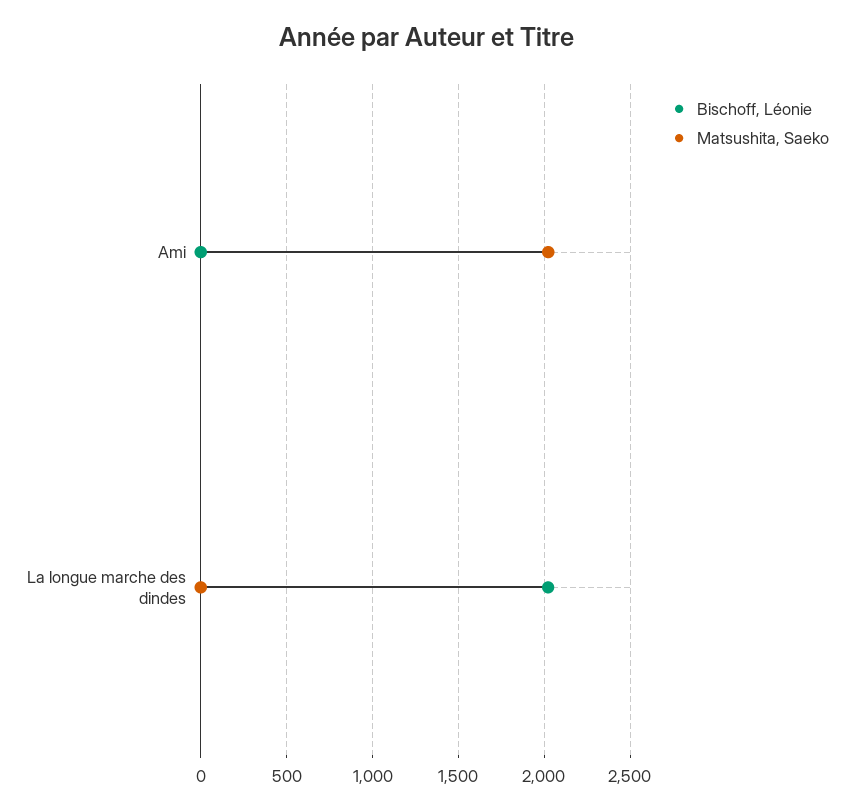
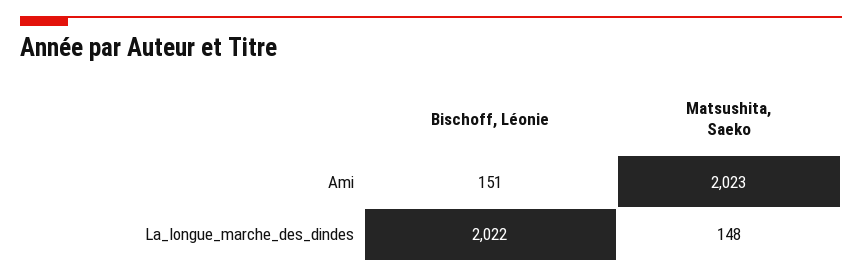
Bischoff, Léonie, Ami: 0 -> 151
Matsushita, Saeko, La longue marche des dindes: 0 -> 148

